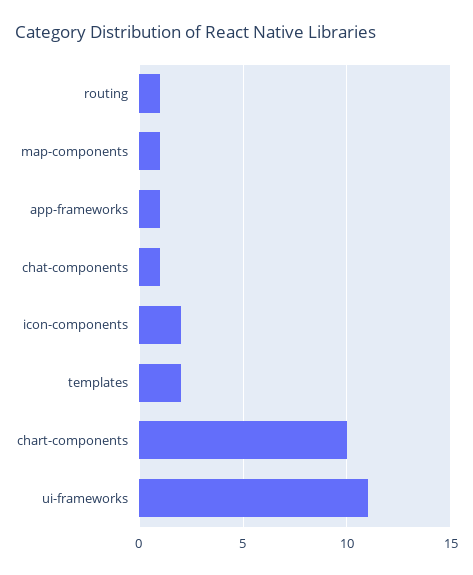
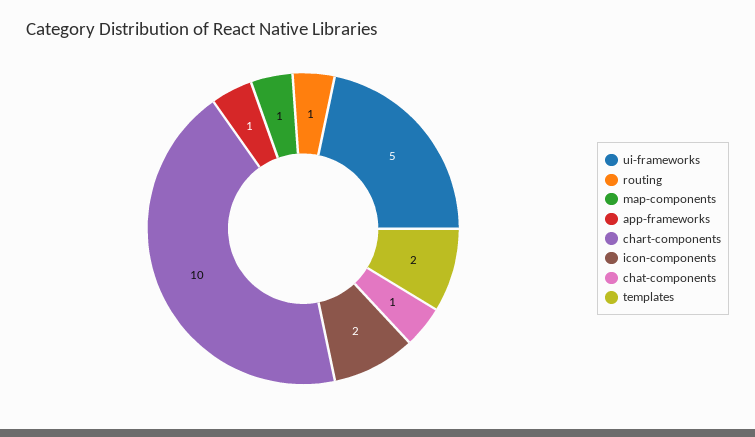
ui-frameworks: 11 -> 5

